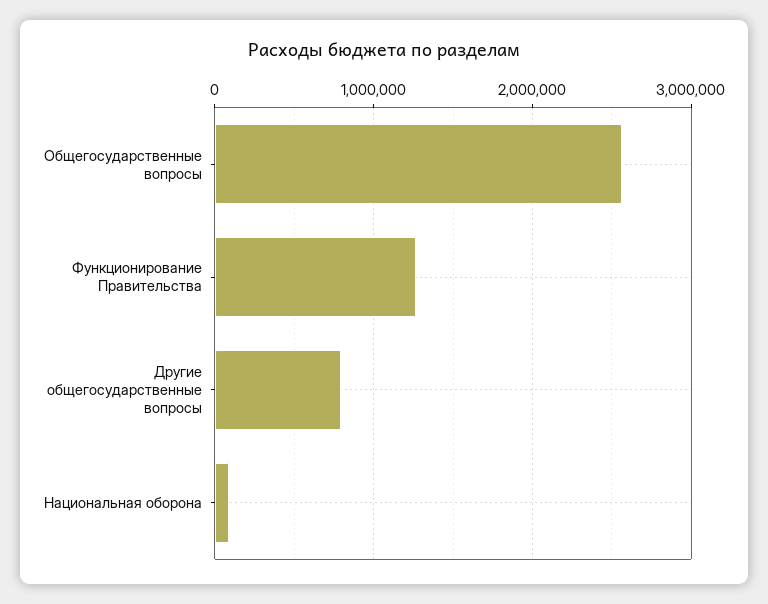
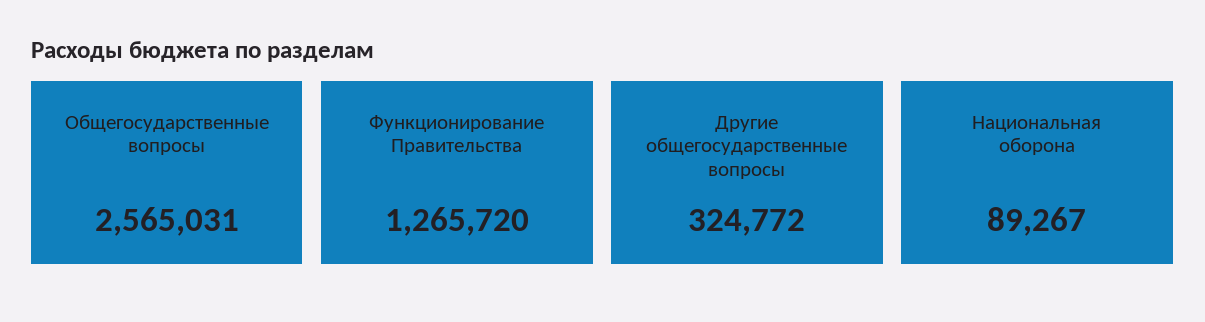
Другие общегосударственные вопросы: 800000 -> 324772

